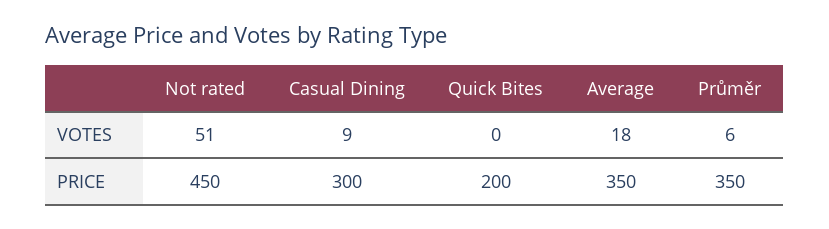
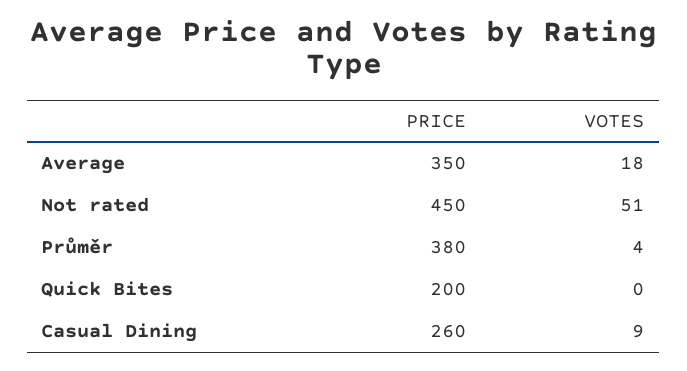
Průměr, VOTES: 6 -> 4
Casual Dining, PRICE: 300 -> 260
Průměr, PRICE: 350 -> 380

